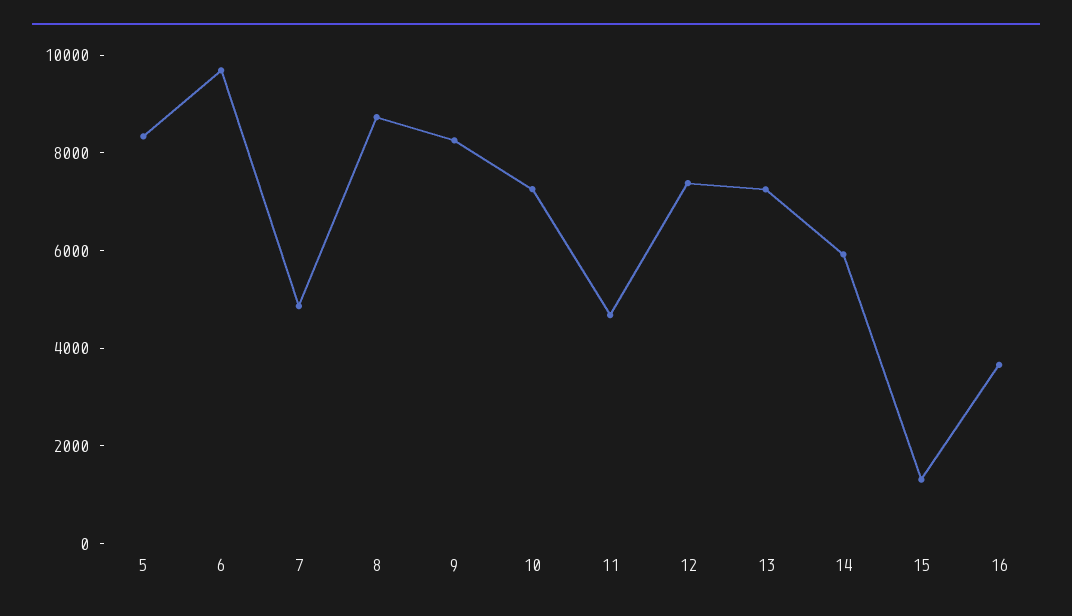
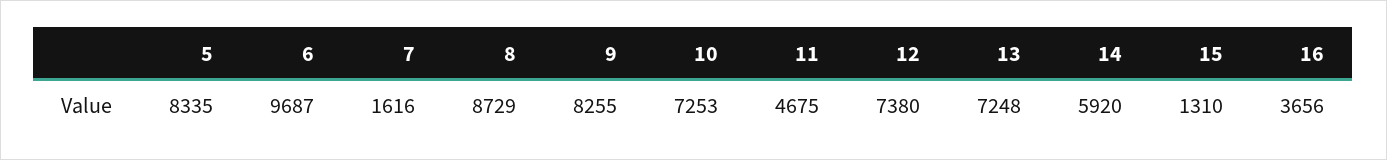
7: 5000 -> 1616

